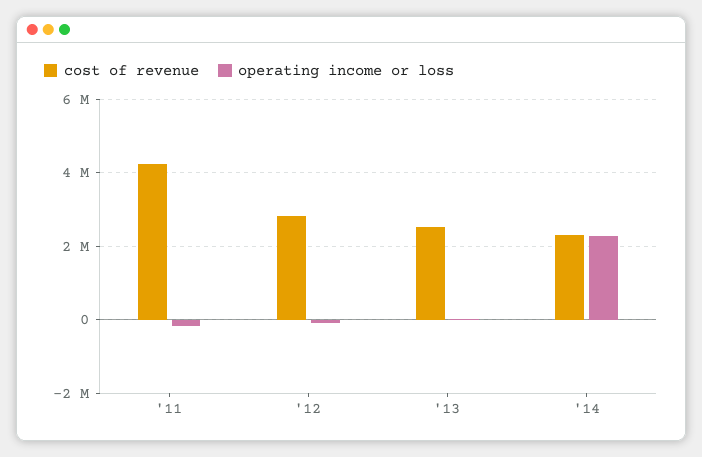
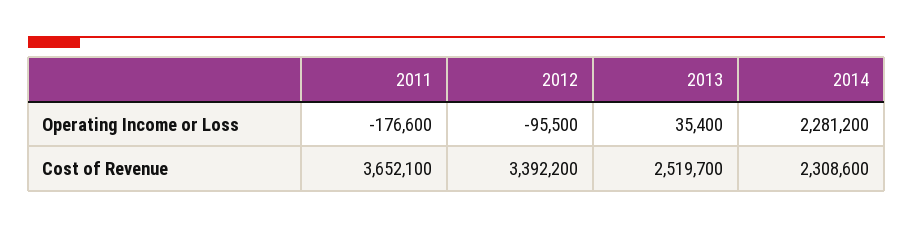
cost of revenue, '11: 4200000 -> 3652100
cost of revenue, '12: 2800000 -> 3392200

